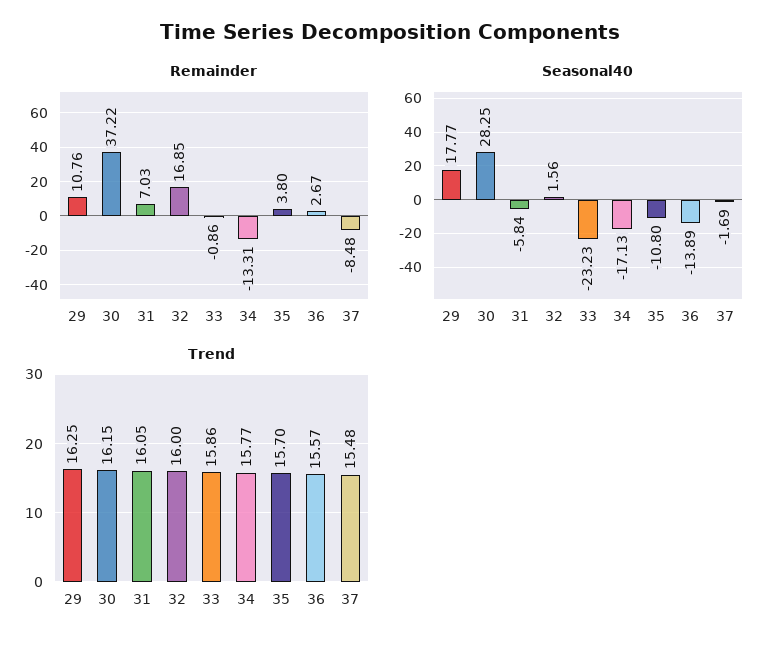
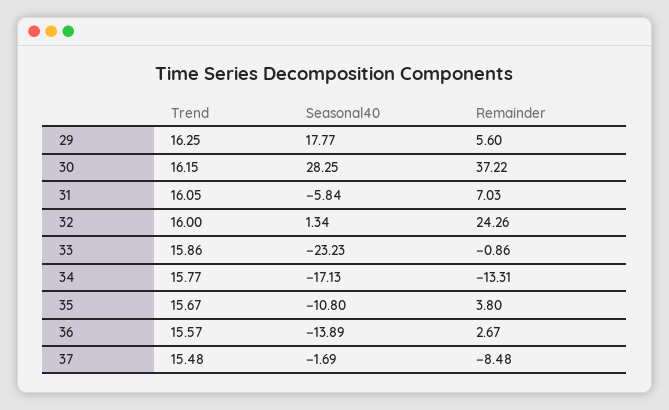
Remainder, 29: 10.76 -> 5.6
Remainder, 32: 16.85 -> 24.26
Seasonal40, 32: 1.56 -> 1.34
Trend, 35: 15.7 -> 15.67

